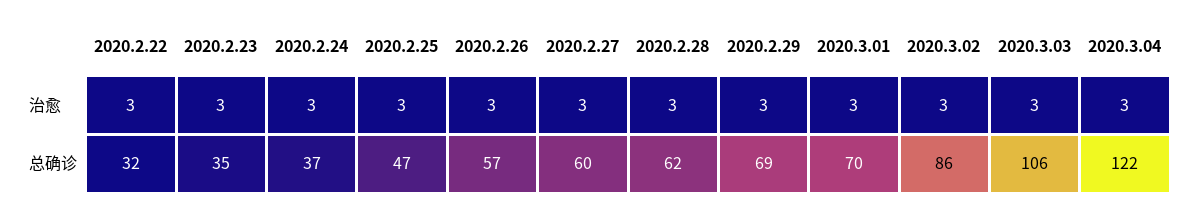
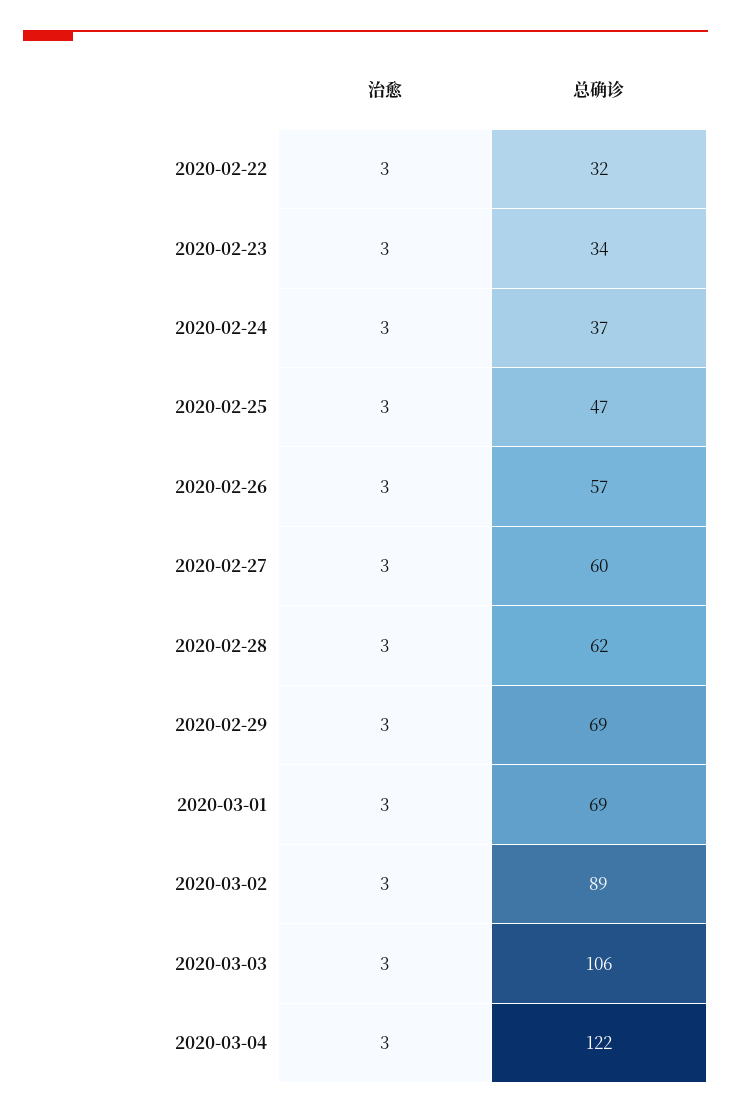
2020.2.23, 总确诊: 35 -> 34
2020.3.01, 总确诊: 70 -> 69
2020.3.02, 总确诊: 86 -> 89

